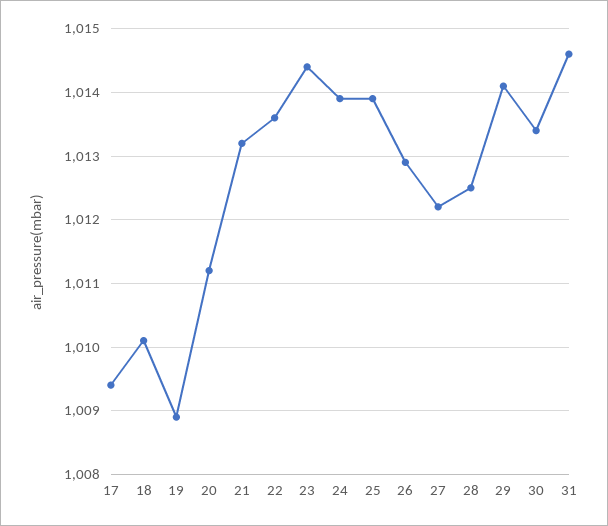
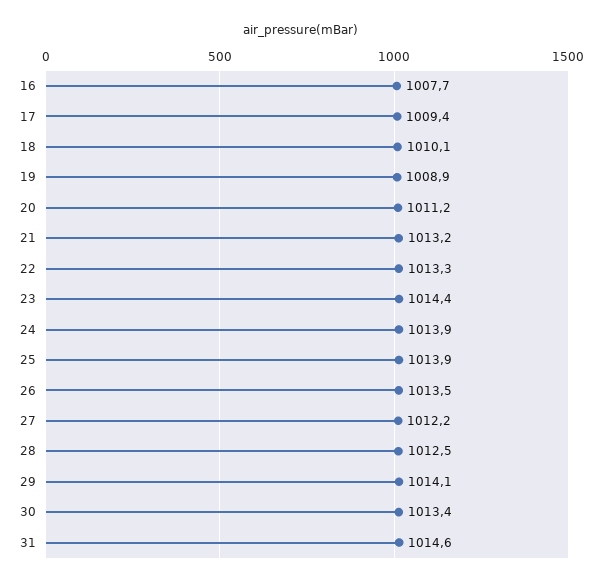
22: 1013.6 -> 1013.3
26: 1012.9 -> 1013.5
16: none -> 1007.7

